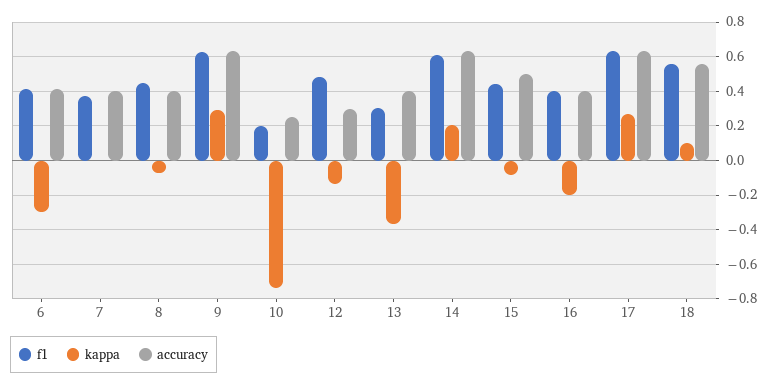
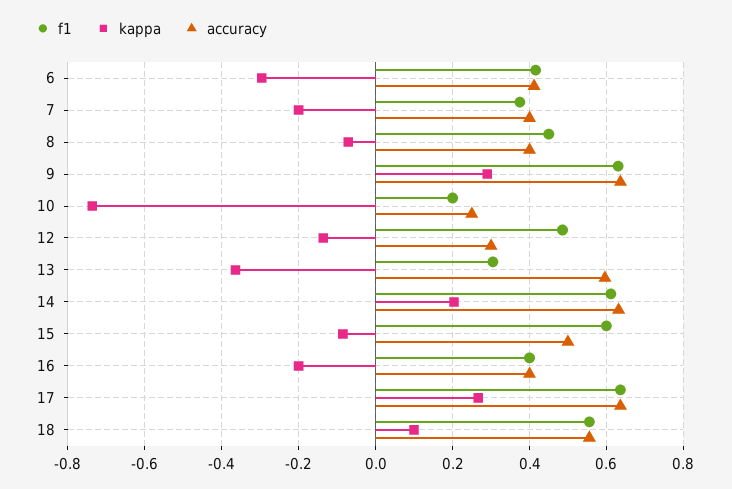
kappa, 7: 0 -> -0.2
accuracy, 13: 0.4 -> 0.6
f1, 15: 0.45 -> 0.6

